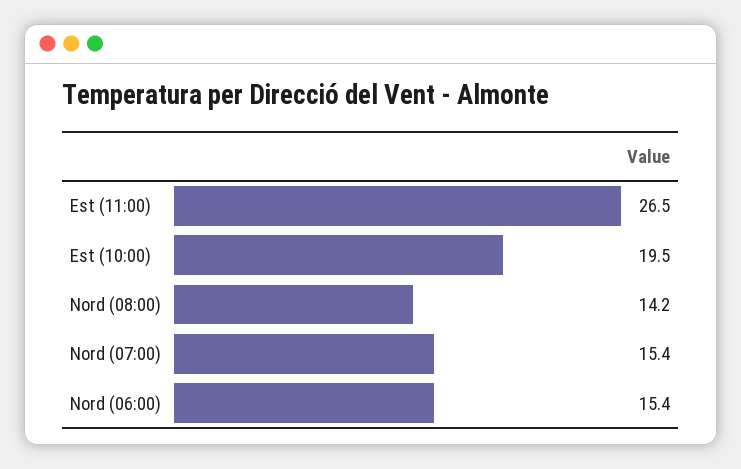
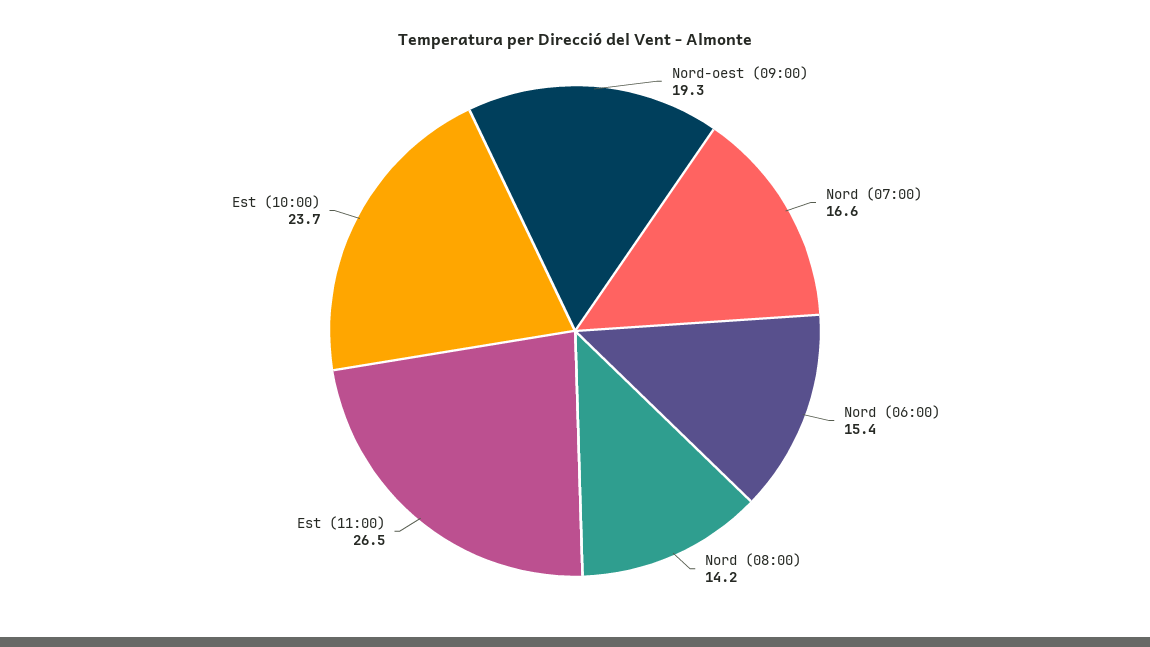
Est (10:00): 19.5 -> 23.7
Nord (07:00): 15.4 -> 16.6
Nord-oest (09:00): none -> 19.3

